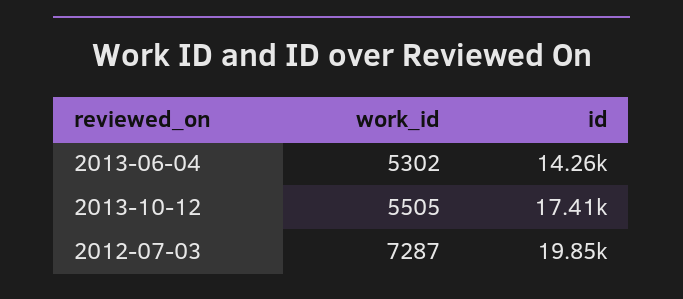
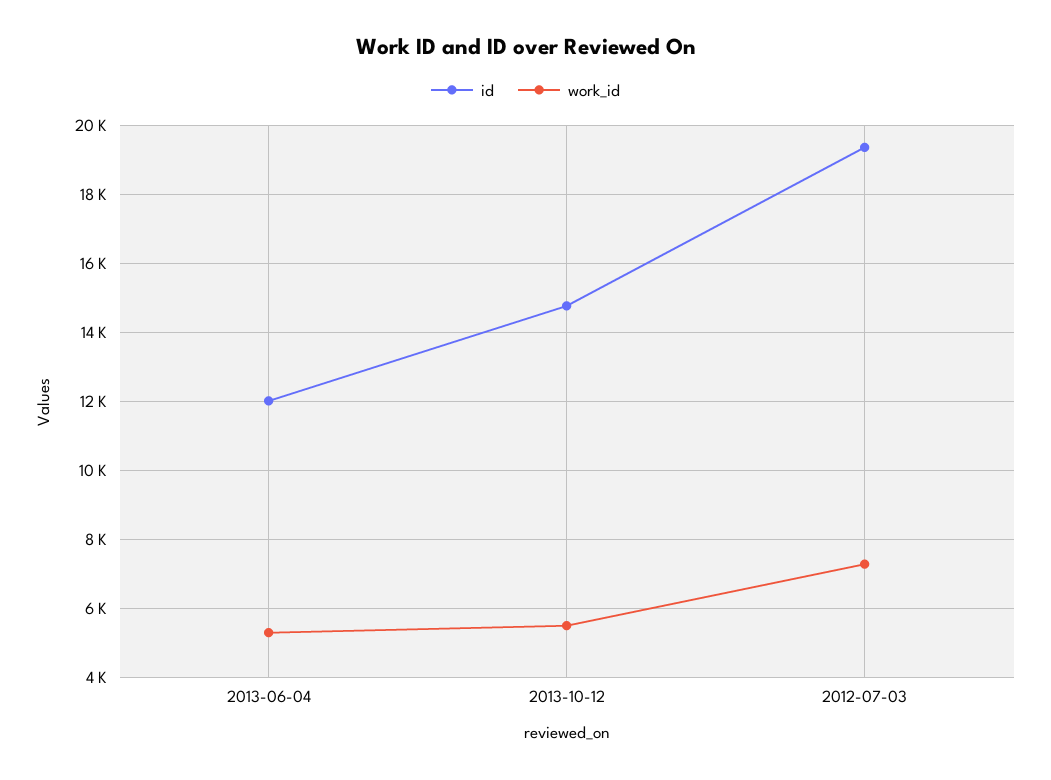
id, 2013-06-04: 14260 -> 12000
id, 2013-10-12: 17410 -> 14800
id, 2012-07-03: 19850 -> 19400

